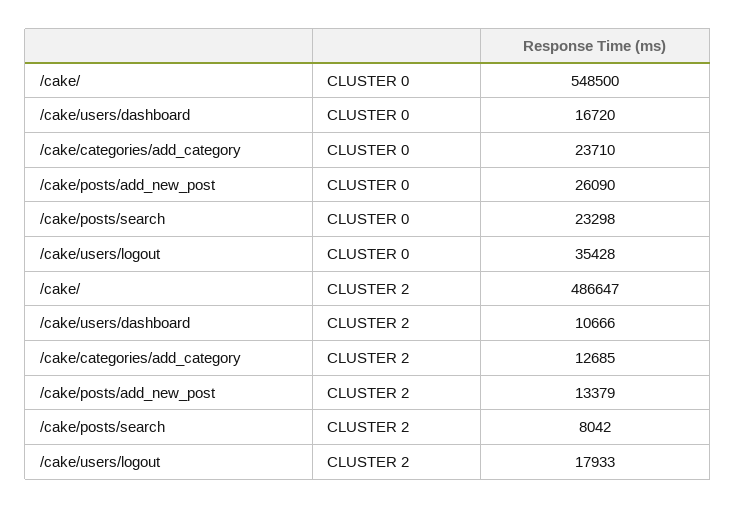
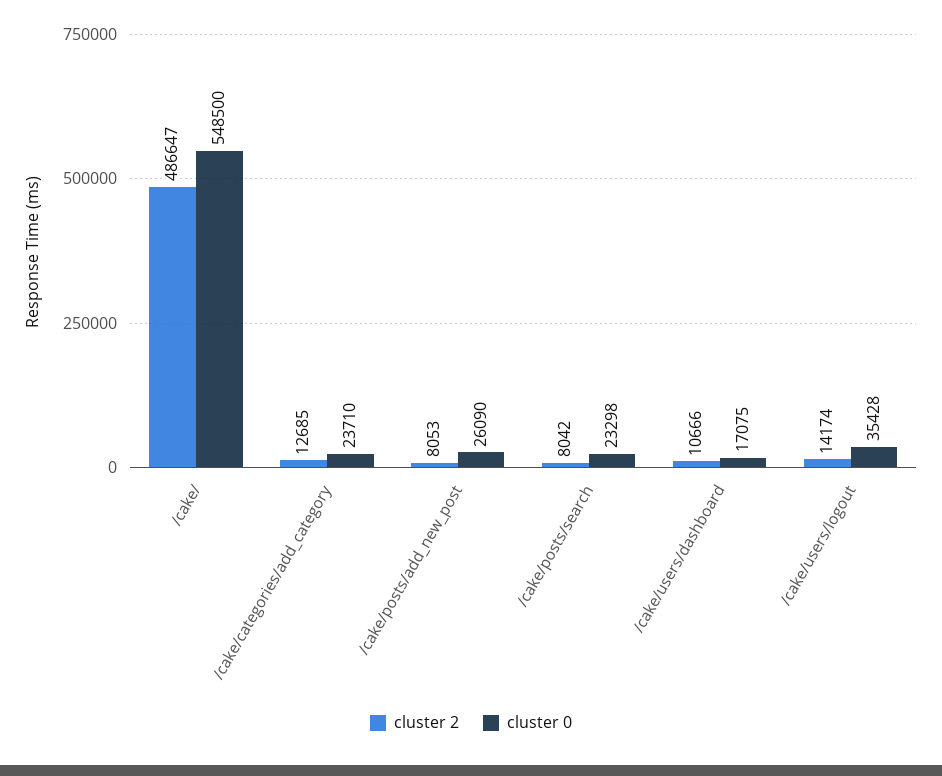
CLUSTER 0, /cake/users/dashboard: 16720 -> 17075
CLUSTER 2, /cake/posts/add_new_post: 13379 -> 8053
CLUSTER 2, /cake/users/logout: 17933 -> 14174

